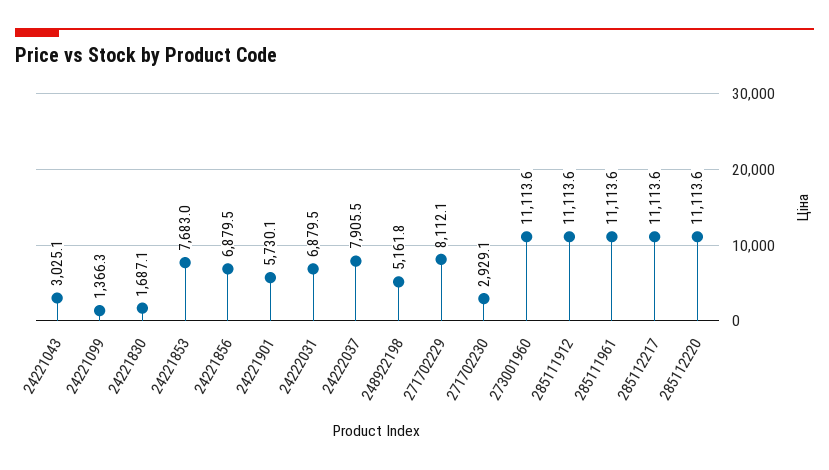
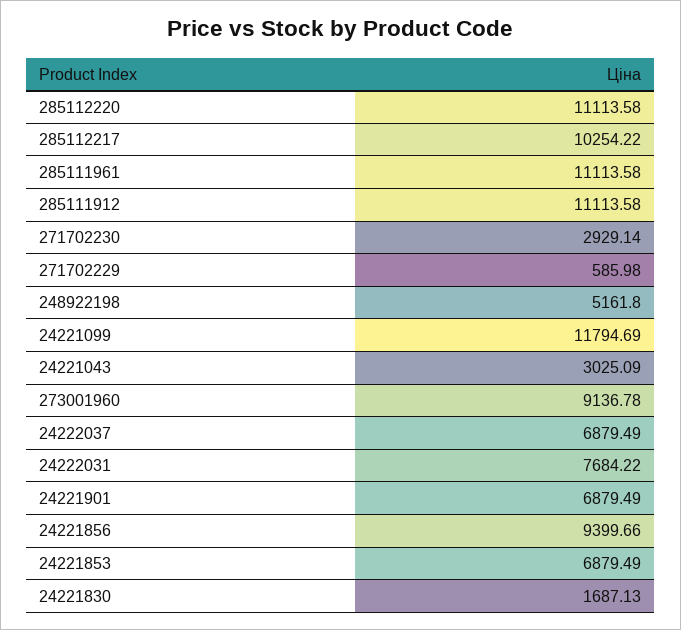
24221099: 1366.3 -> 11794.69
24221853: 7683 -> 6879.49
24221856: 6879.5 -> 9399.66
24221901: 5730.1 -> 6879.49
24222031: 6879.5 -> 7684.22
24222037: 7905.5 -> 6879.49
271702229: 8112.1 -> 585.98
273001960: 11113.6 -> 9136.78
285112217: 11113.6 -> 10254.22

